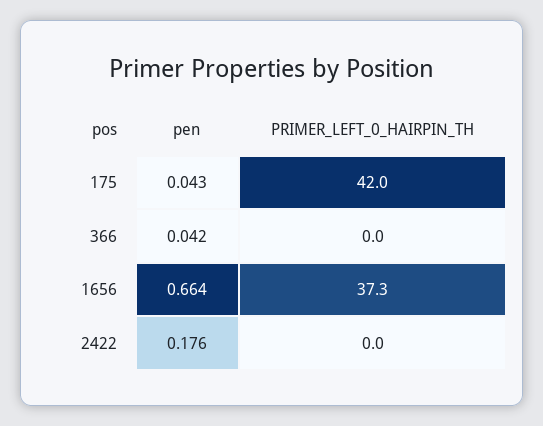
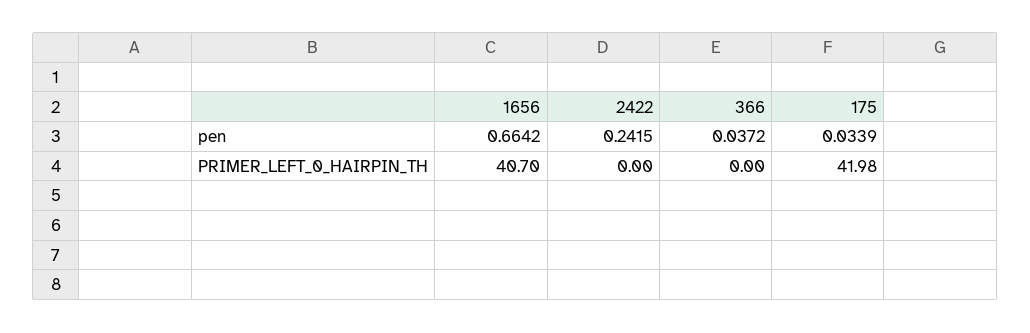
pen, 175: 0.043 -> 0.0339
pen, 366: 0.042 -> 0.0372
PRIMER_LEFT_0_HAIRPIN_TH, 1656: 37.3 -> 40.7
pen, 2422: 0.176 -> 0.2415

